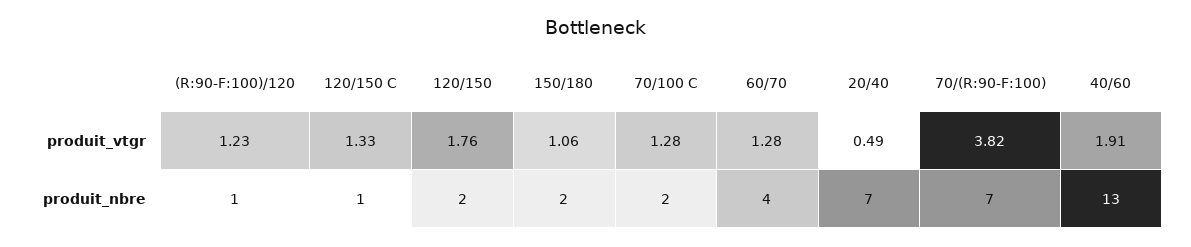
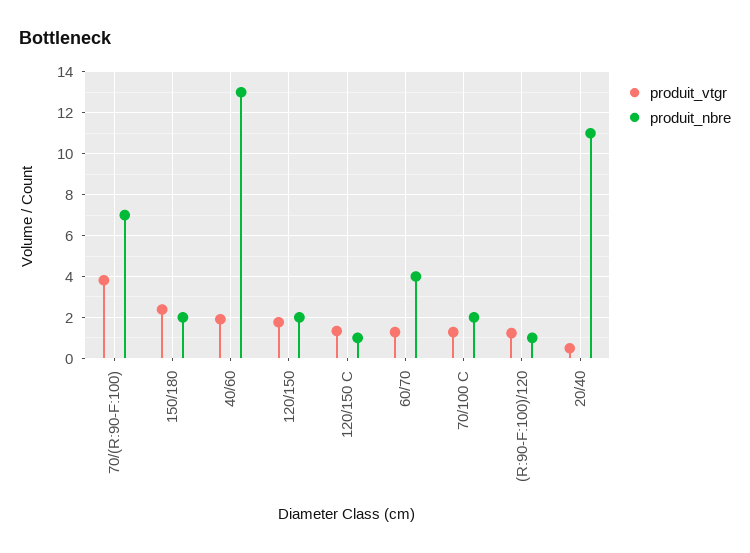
produit_vtgr, 150/180: 1.06 -> 2.5
produit_nbre, 20/40: 7 -> 11

